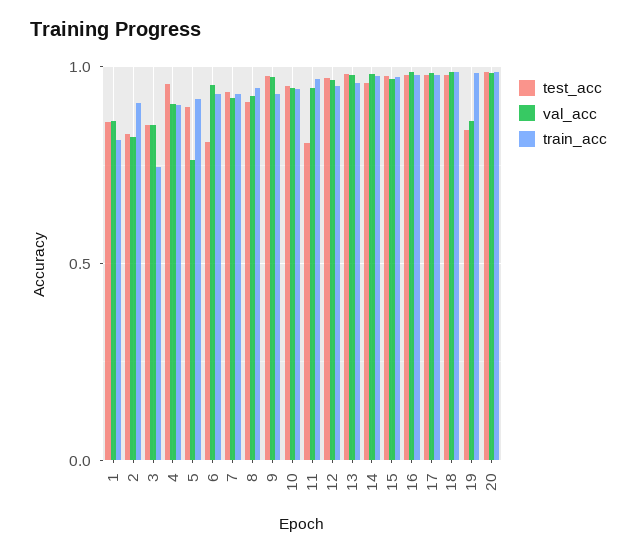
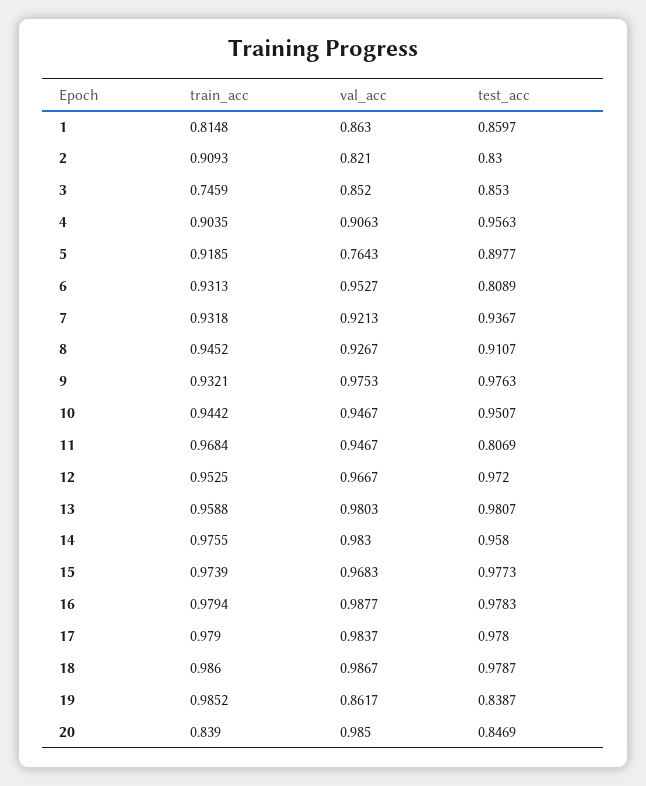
test_acc, 20: 1 -> 0.8469
train_acc, 20: 1 -> 0.839

